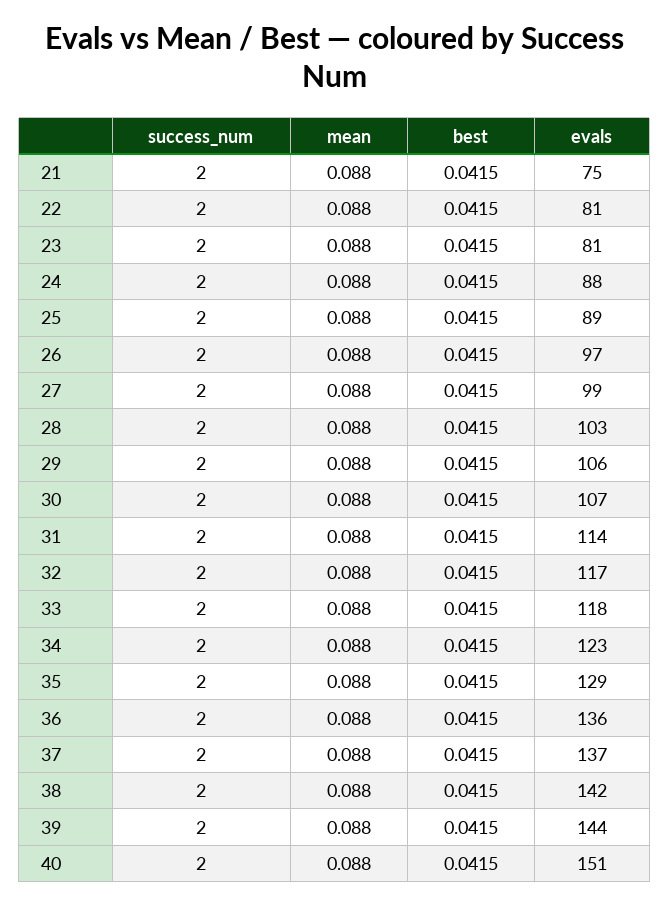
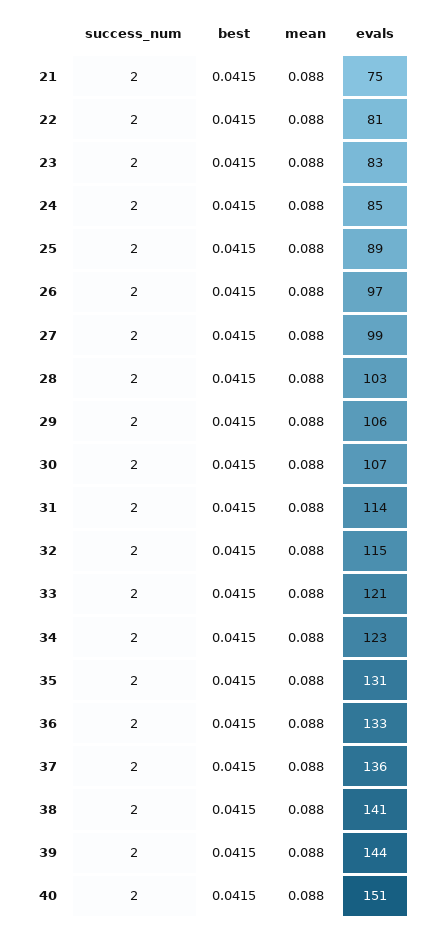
evals, 23: 81 -> 83
evals, 24: 88 -> 85
evals, 32: 117 -> 115
evals, 33: 118 -> 121
evals, 35: 129 -> 131
evals, 36: 136 -> 133
evals, 37: 137 -> 136
evals, 38: 142 -> 141

